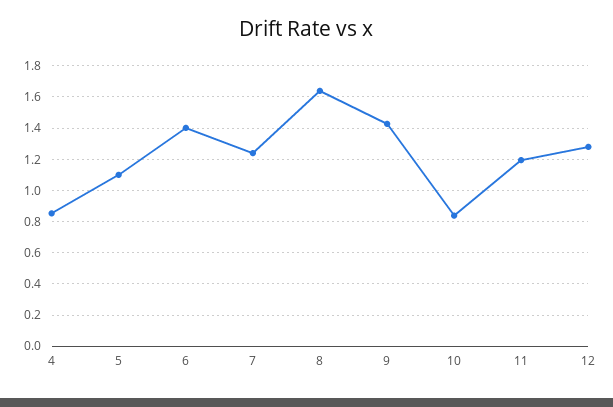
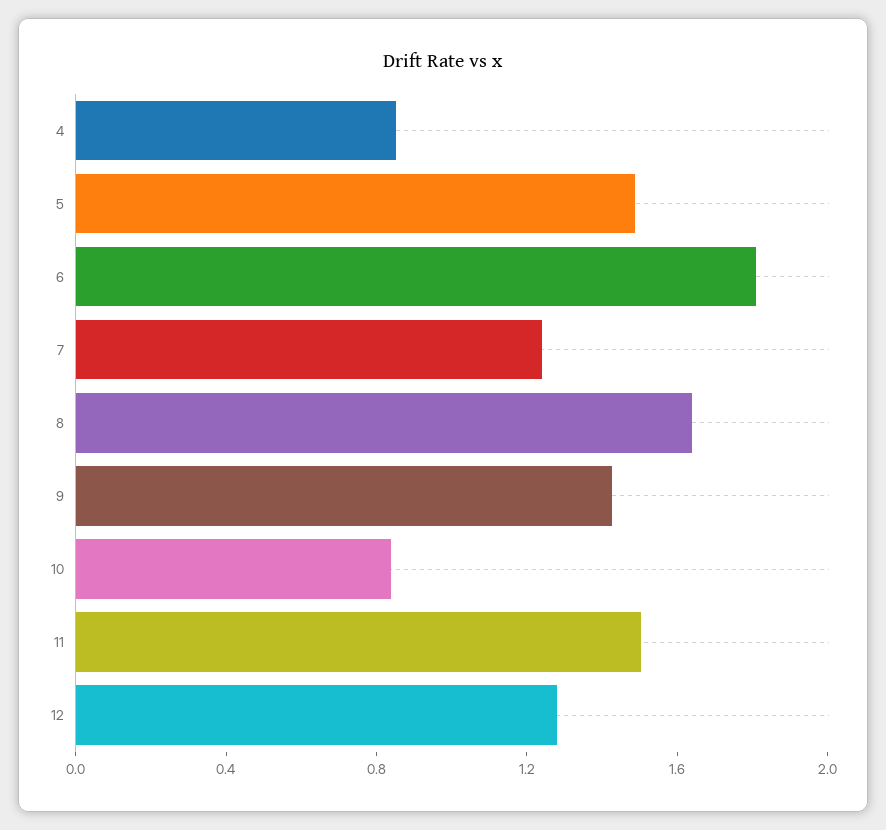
5: 1.1 -> 1.5
6: 1.4 -> 1.8
11: 1.2 -> 1.5

